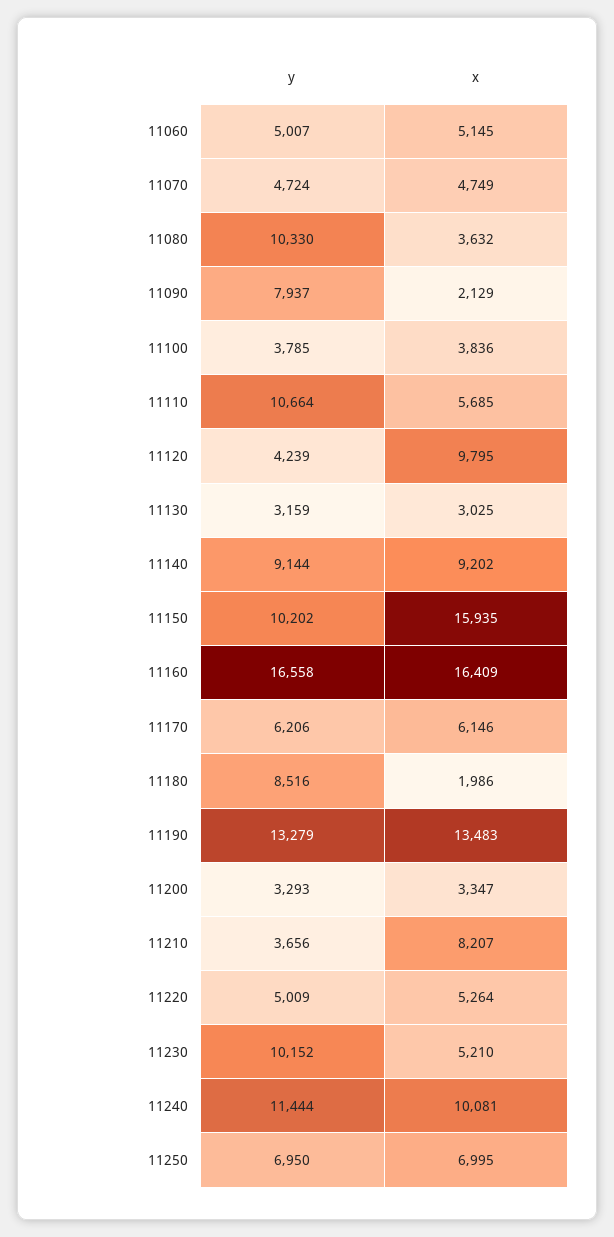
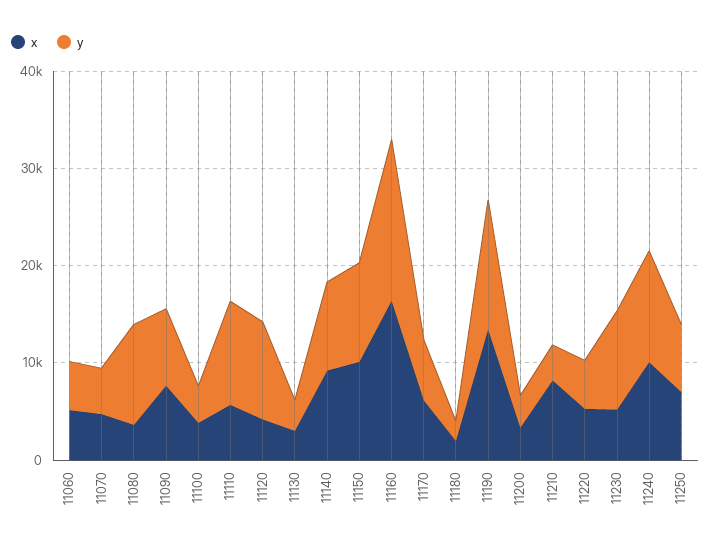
x, 11090: 2129 -> 8000
y, 11120: 4239 -> 10000
x, 11120: 9795 -> 4000
x, 11150: 15935 -> 10000
y, 11180: 8516 -> 2000

